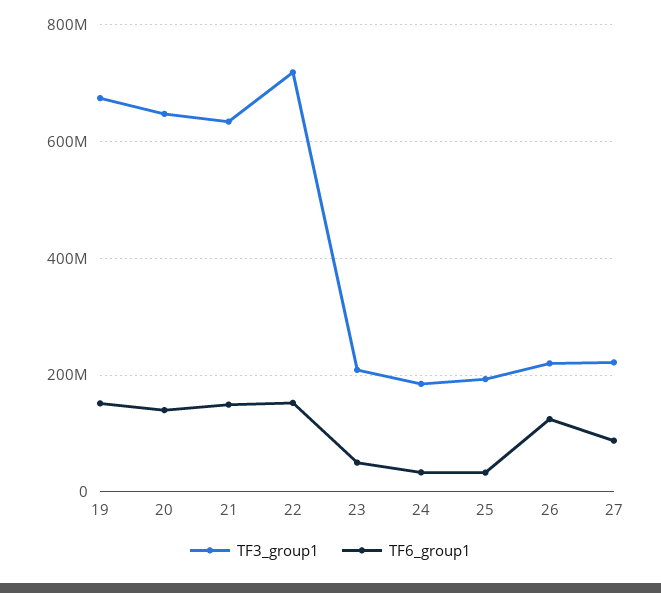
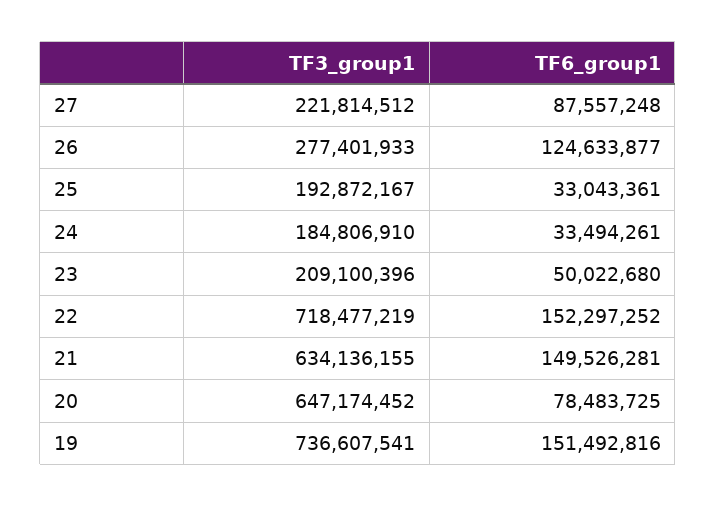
TF3_group1, 19: 680000000 -> 736607541
TF6_group1, 20: 140000000 -> 78483725
TF3_group1, 26: 220000000 -> 277401933

